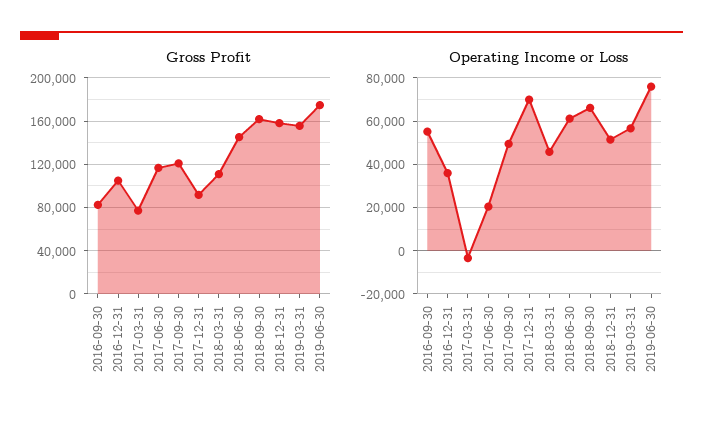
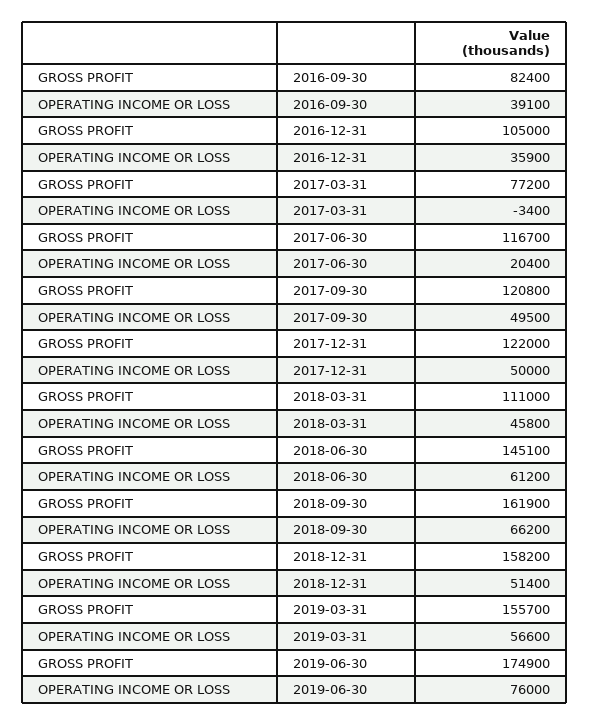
Gross Profit, 2017-12-31: 90000 -> 122000
Operating Income or Loss, 2016-09-30: 55000 -> 39100
Operating Income or Loss, 2017-12-31: 70000 -> 50000

